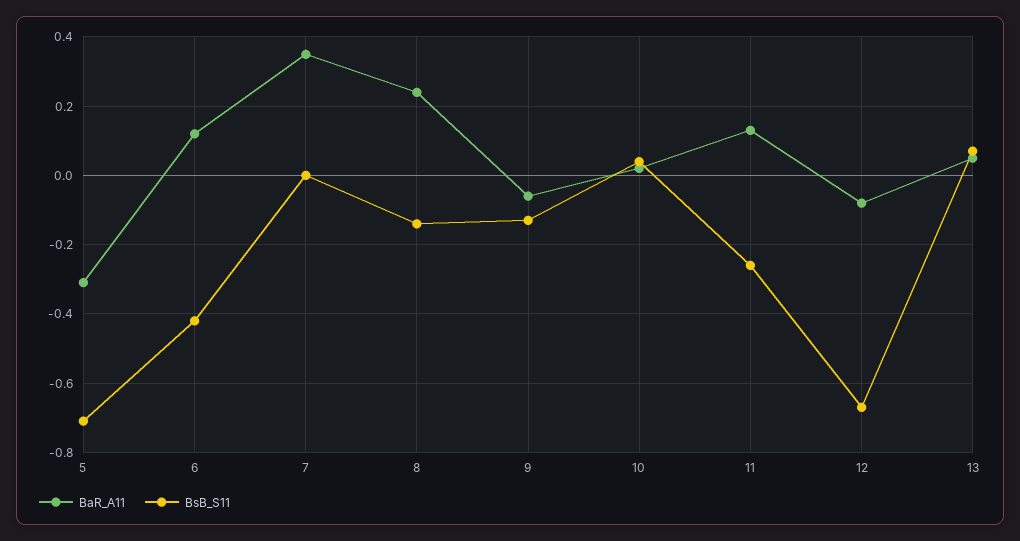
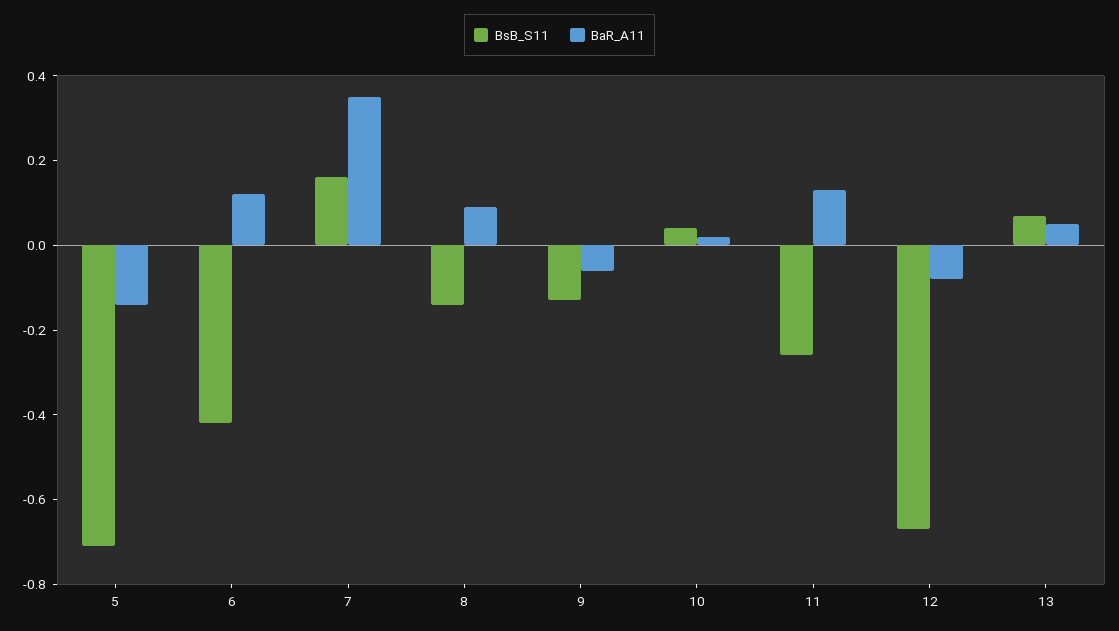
BaR_A11, 5: -0.3 -> -0.15
BsB_S11, 7: 0 -> 0.15
BaR_A11, 8: 0.25 -> 0.1

